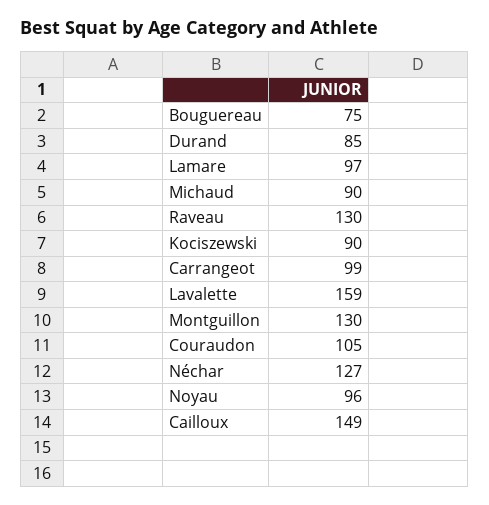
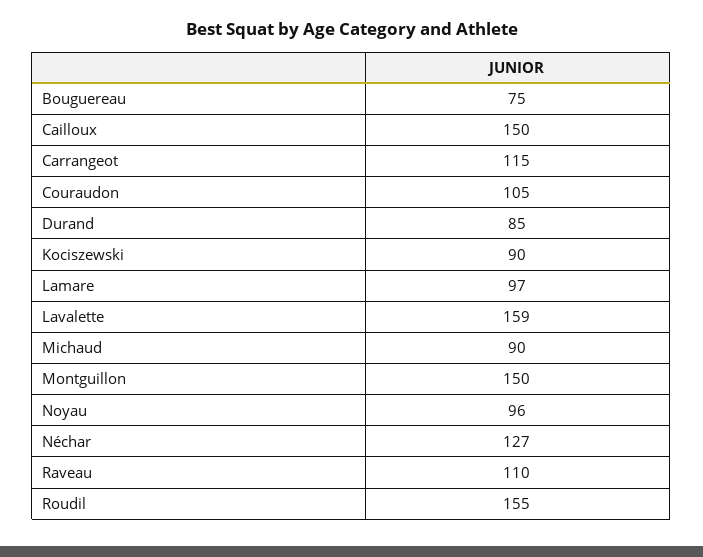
Raveau: 130 -> 110
Carrangeot: 99 -> 115
Montguillon: 130 -> 150
Cailloux: 149 -> 150
Roudil: none -> 155

